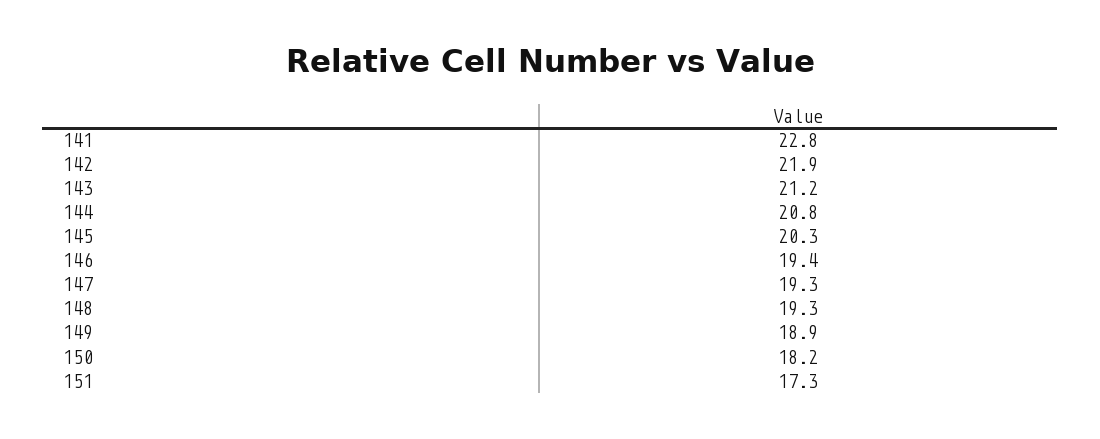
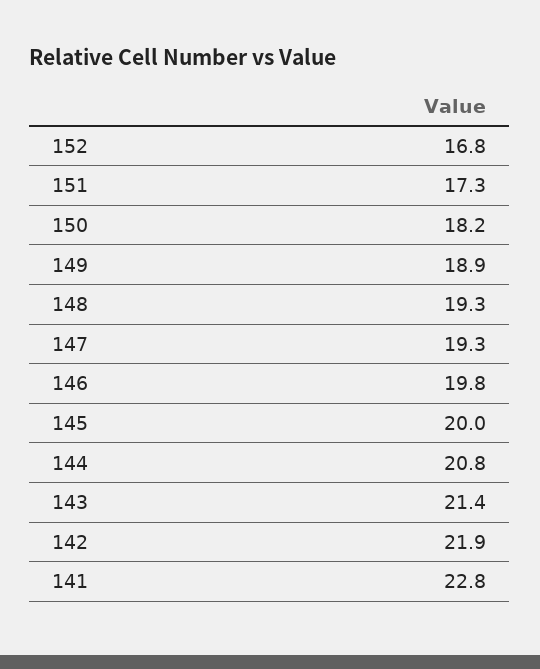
143: 21.2 -> 21.4
145: 20.3 -> 20
146: 19.4 -> 19.8
152: none -> 16.8

